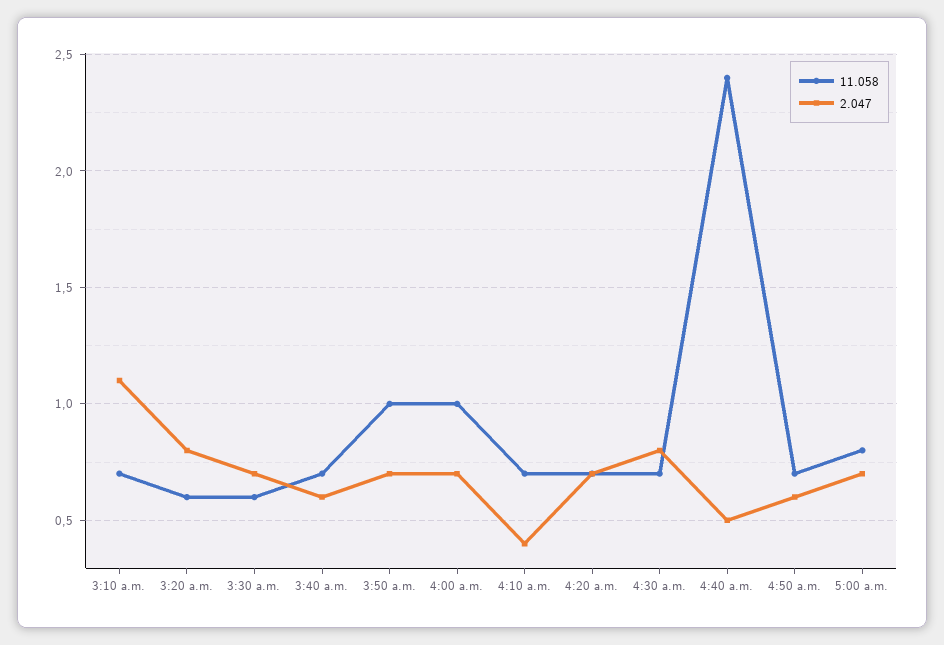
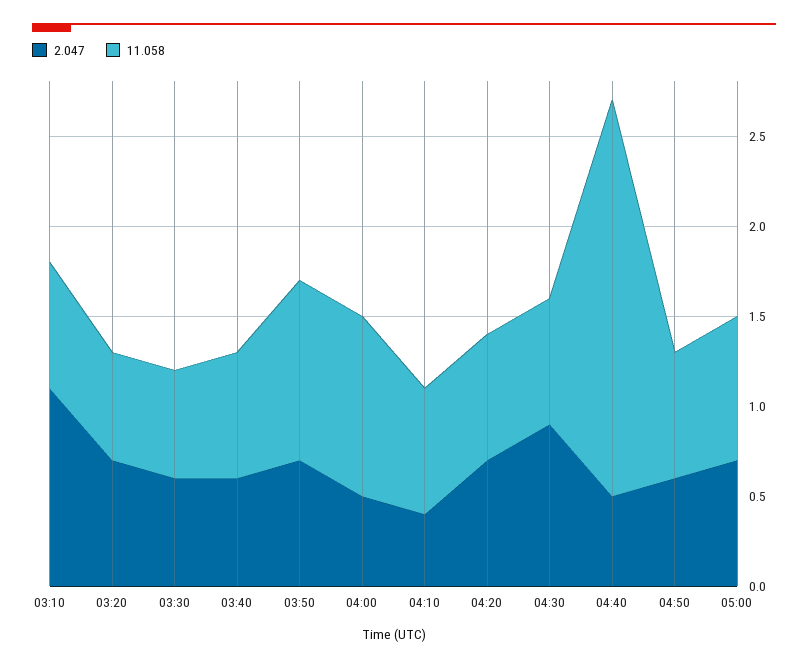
2.047, 3:20 a.m.: 0.8 -> 0.7
2.047, 3:30 a.m.: 0.7 -> 0.6
2.047, 4:00 a.m.: 0.7 -> 0.5
2.047, 4:30 a.m.: 0.8 -> 0.9
11.058, 4:40 a.m.: 2.4 -> 2.2

